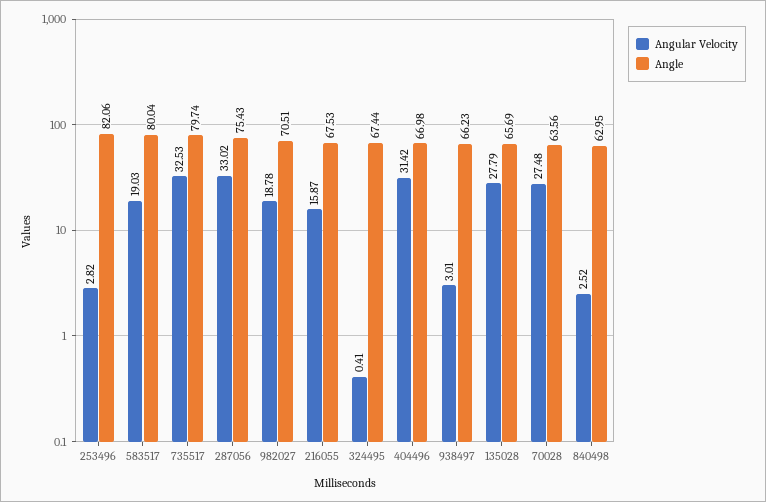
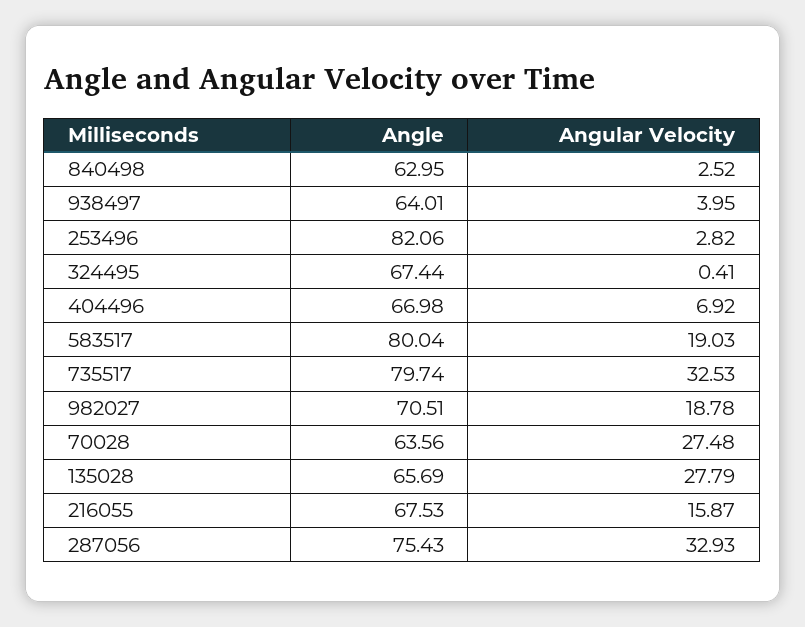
Angular Velocity, 287056: 33.02 -> 32.93
Angular Velocity, 404496: 31.42 -> 6.92
Angular Velocity, 938497: 3.01 -> 3.95
Angle, 938497: 66.23 -> 64.01

